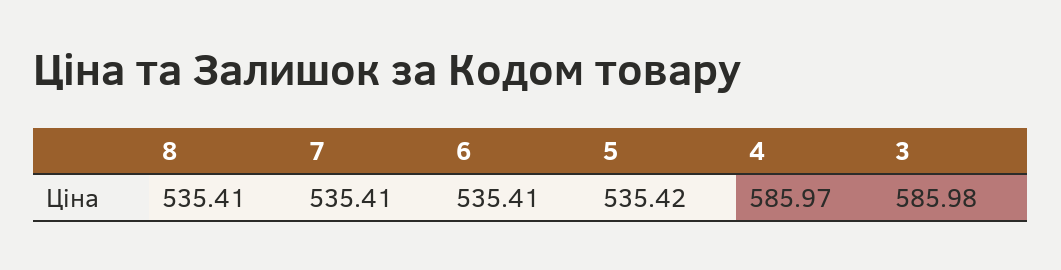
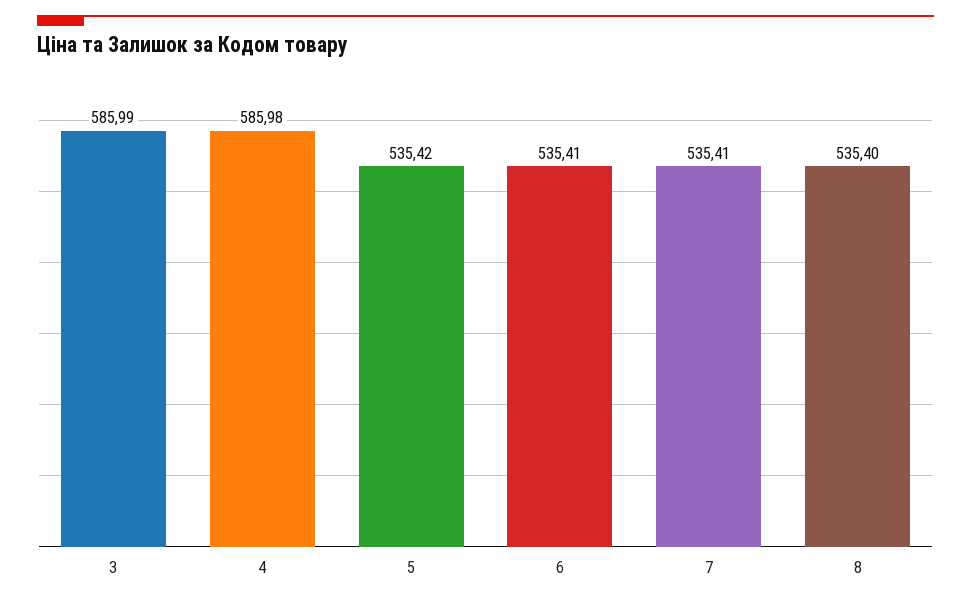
8: 535.41 -> 535.4
4: 585.97 -> 585.98
3: 585.98 -> 585.99

